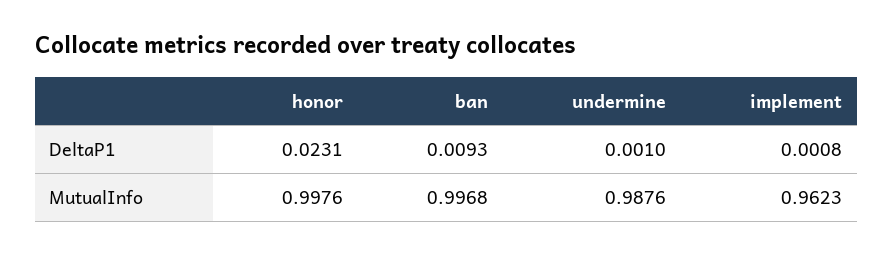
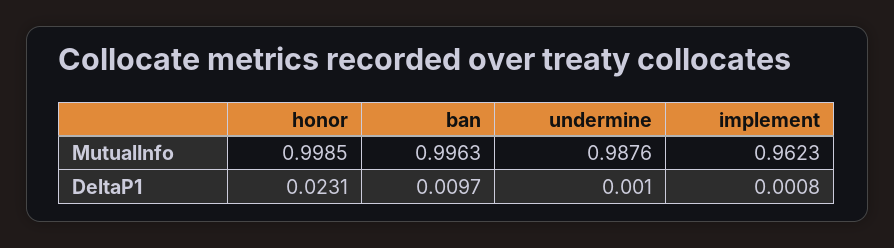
ban, DeltaP1: 0.0093 -> 0.0097
honor, MutualInfo: 0.9976 -> 0.9985
ban, MutualInfo: 0.9968 -> 0.9963

